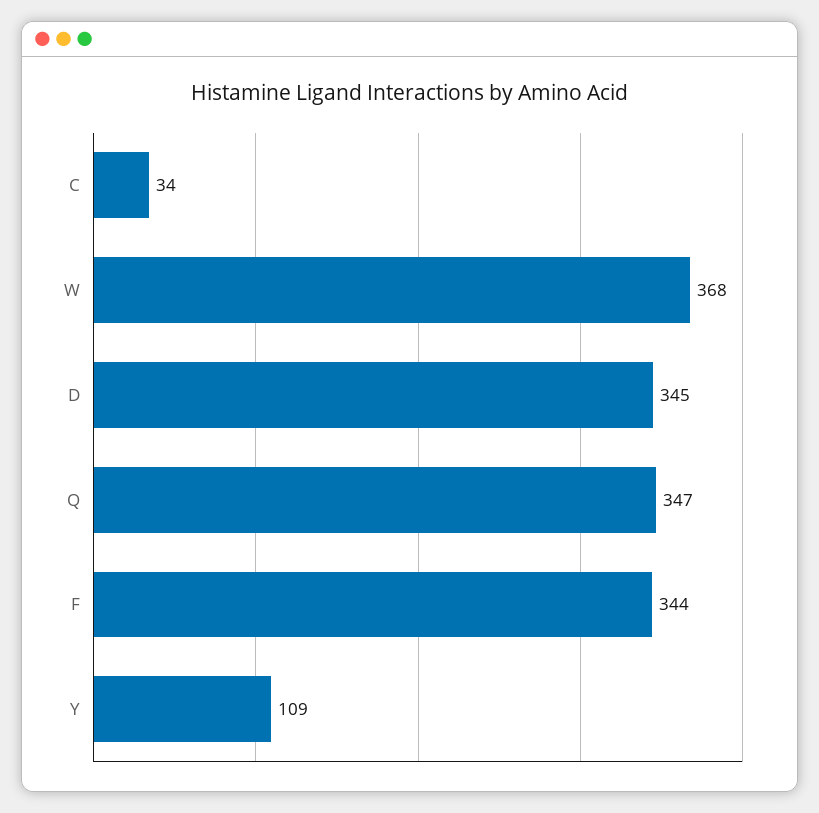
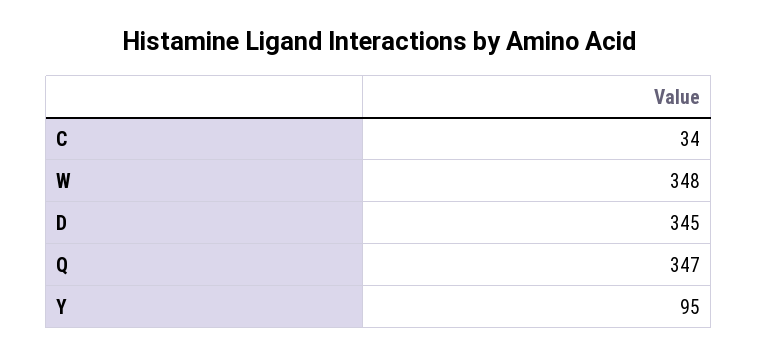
W: 368 -> 348
F: 344 -> none
Y: 109 -> 95

